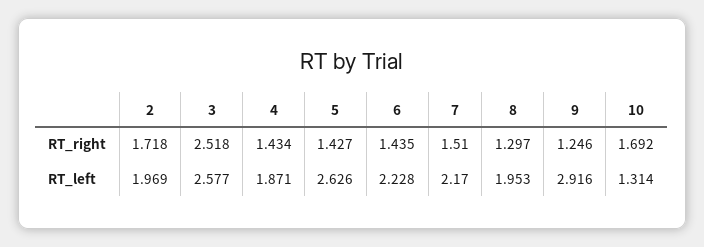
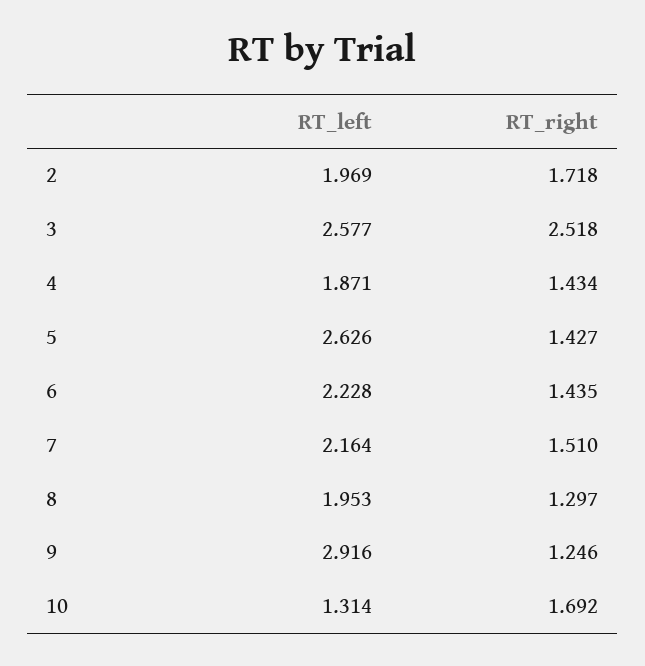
7, RT_left: 2.17 -> 2.164

